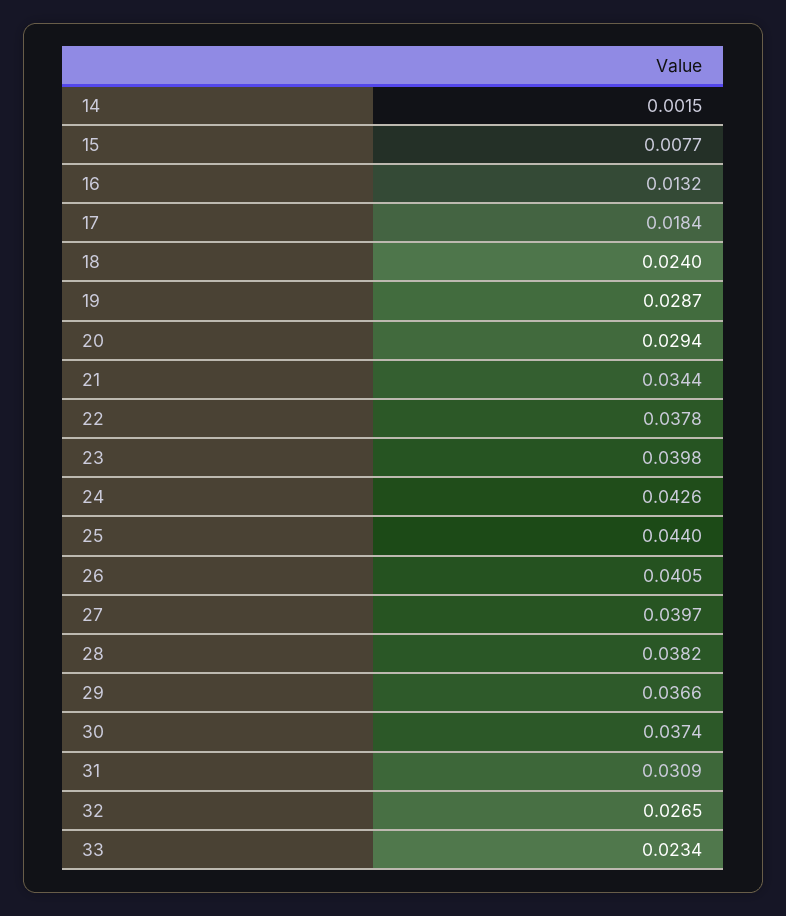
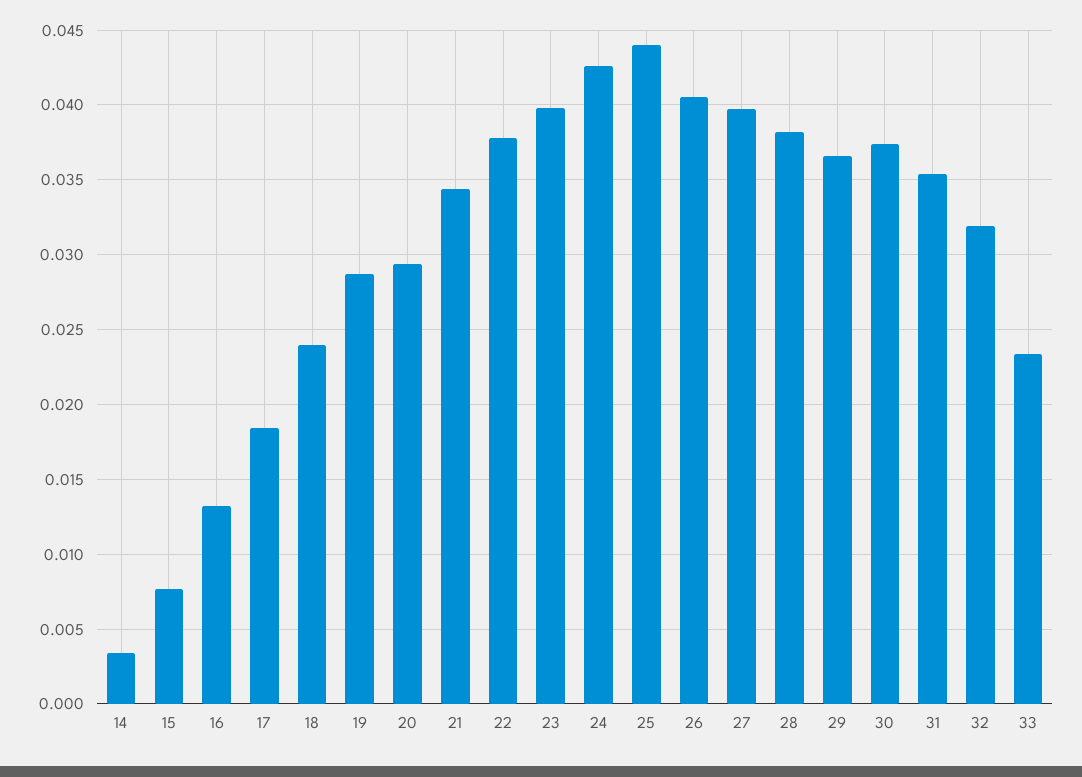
14: 0.0015 -> 0.0035
31: 0.0309 -> 0.0355
32: 0.0265 -> 0.032

